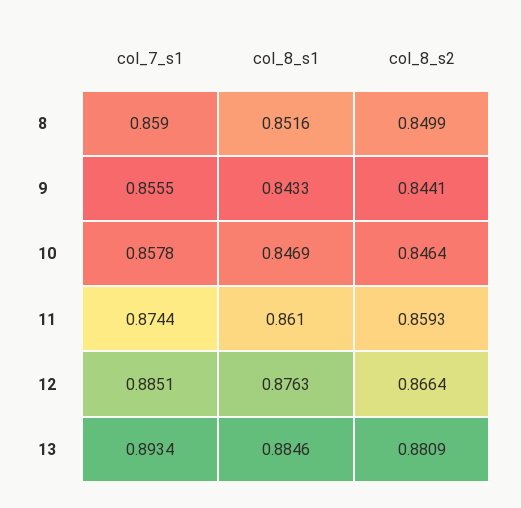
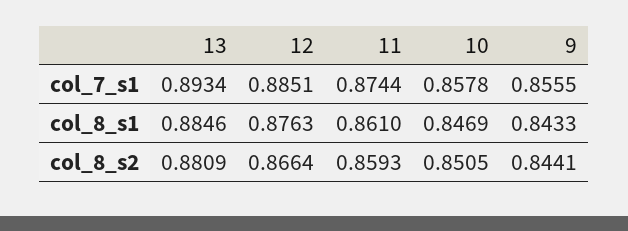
col_7_s1, 8: 0.859 -> none
col_8_s1, 8: 0.8516 -> none
col_8_s2, 8: 0.8499 -> none
col_8_s2, 10: 0.8464 -> 0.8505

